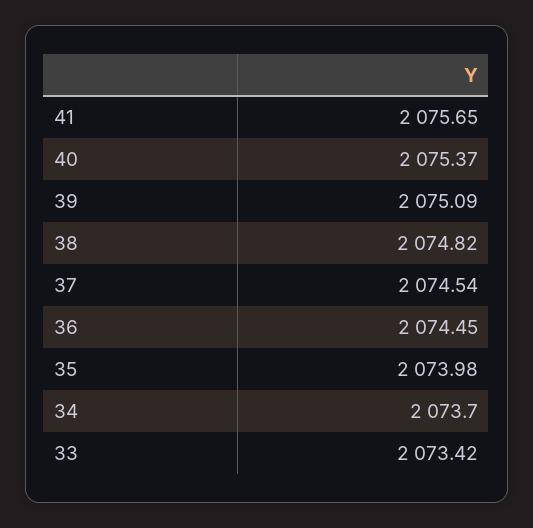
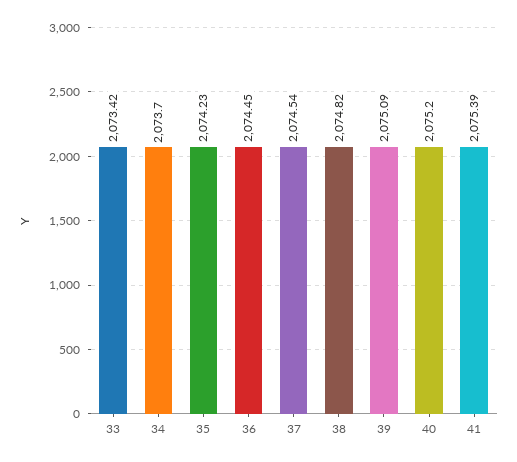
41: 2075.65 -> 2075.39
40: 2075.37 -> 2075.2
35: 2073.98 -> 2074.23

